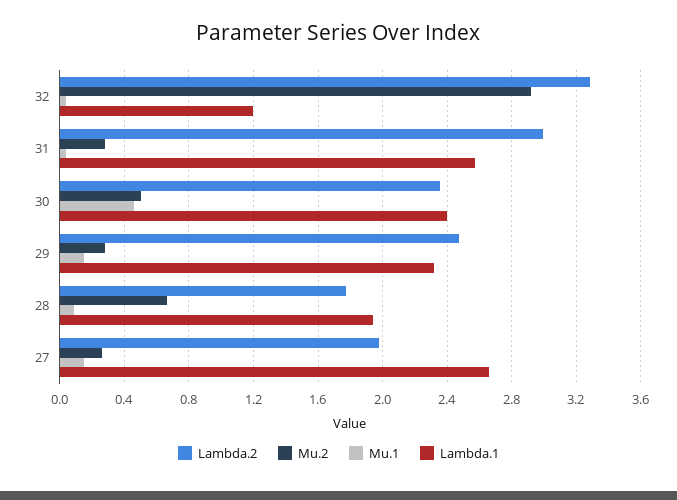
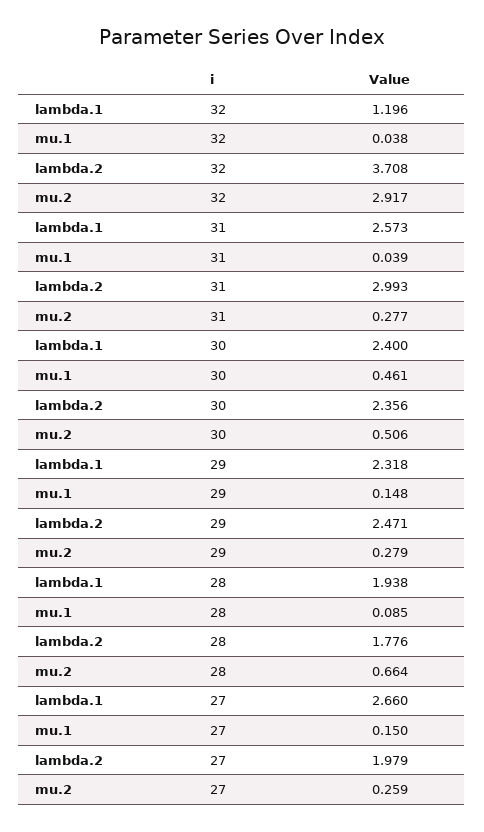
Lambda.2, 32: 3.3 -> 3.708

